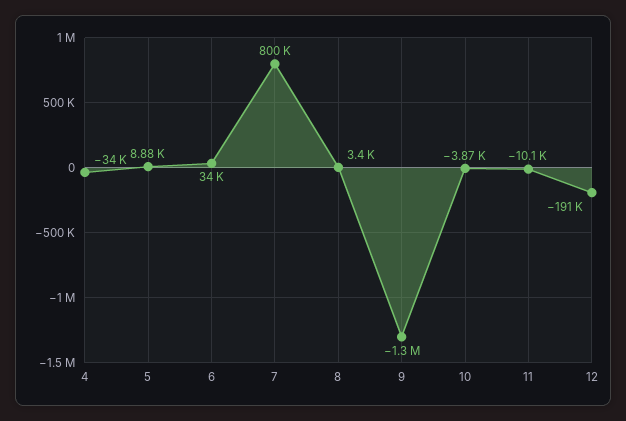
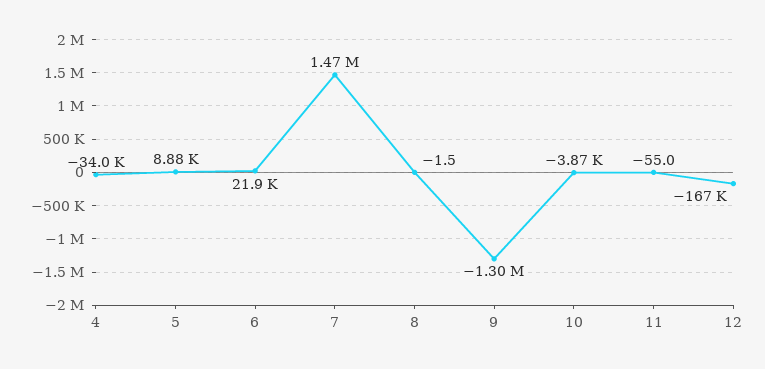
6: 34000 -> 21900
7: 800000 -> 1470000
8: 3400 -> -1.5
11: -10100 -> -55
12: -191000 -> -167000

